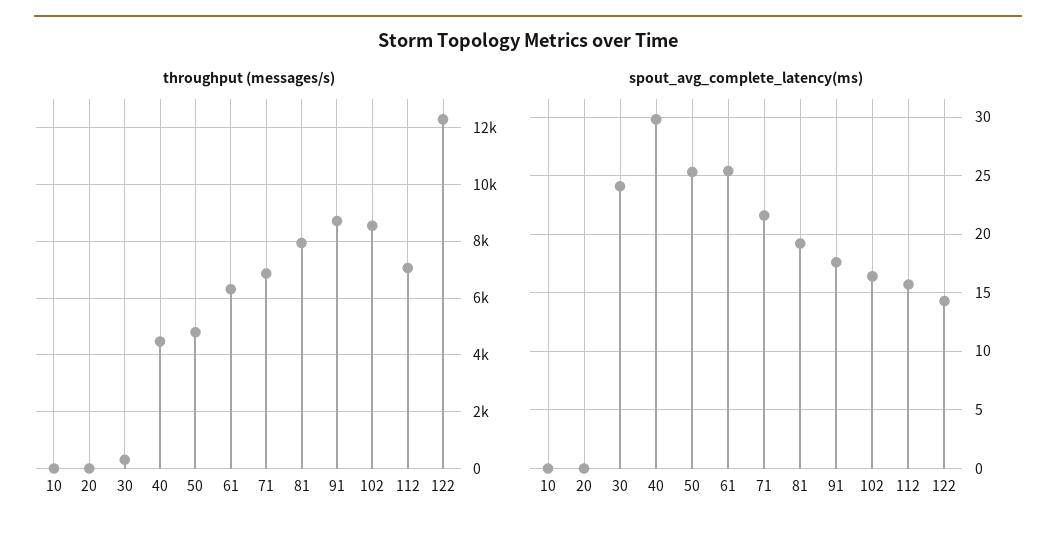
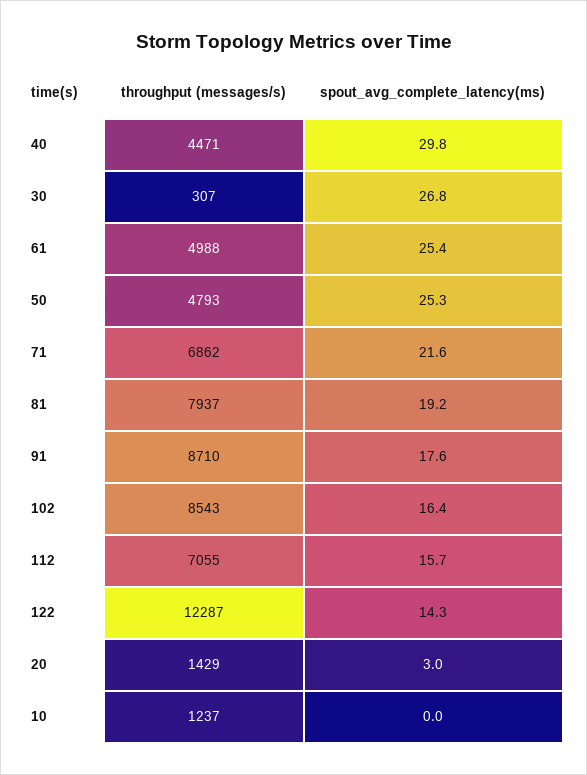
throughput (messages/s), 10: 0 -> 1237
throughput (messages/s), 20: 0 -> 1429
throughput (messages/s), 61: 6250 -> 4988
spout_avg_complete_latency(ms), 20: 0 -> 3
spout_avg_complete_latency(ms), 30: 24 -> 26.8

